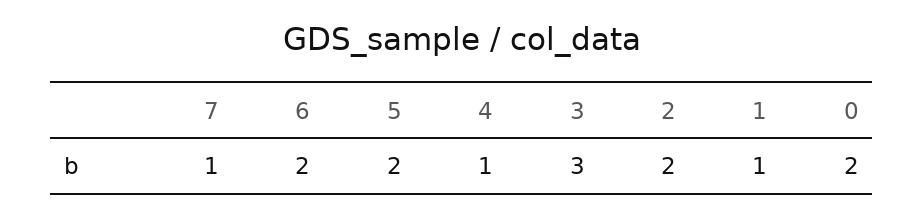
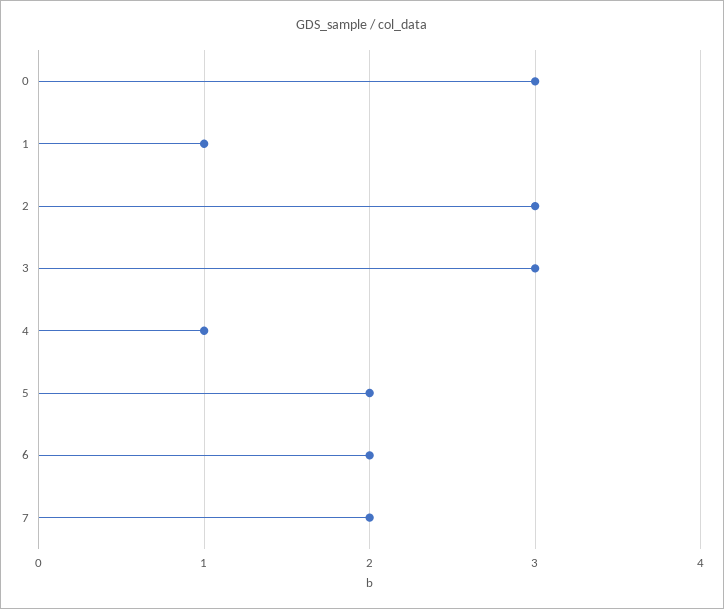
7: 1 -> 2
2: 2 -> 3
0: 2 -> 3

